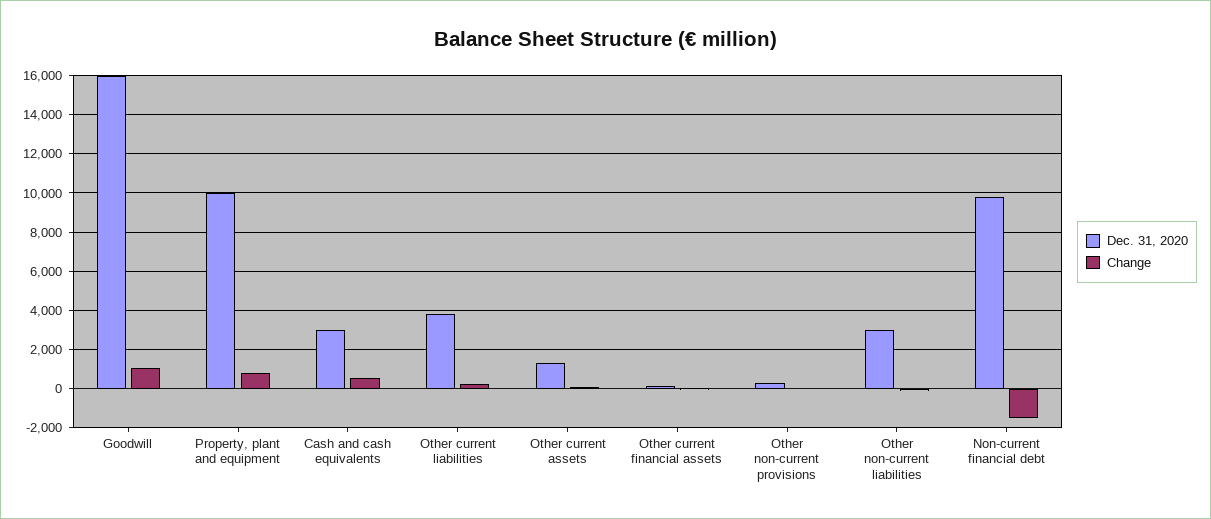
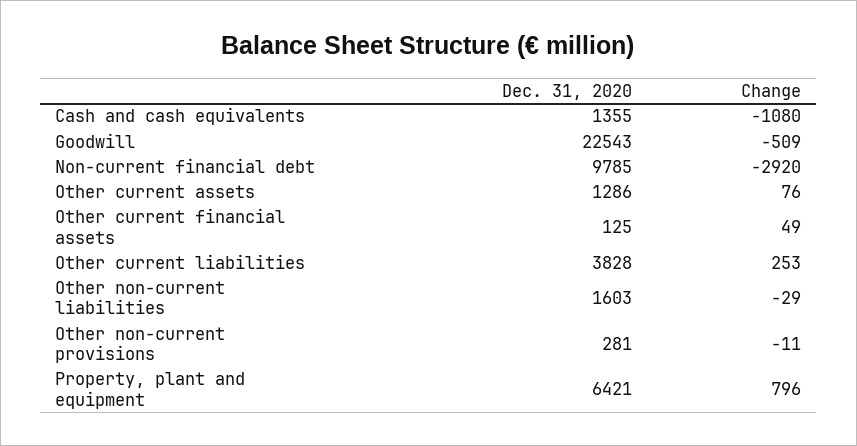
Dec. 31, 2020, Goodwill: 16000 -> 22543
Change, Goodwill: 1000 -> -509
Dec. 31, 2020, Property, plant and equipment: 10000 -> 6421
Dec. 31, 2020, Cash and cash equivalents: 3000 -> 1355
Change, Cash and cash equivalents: 500 -> -1080
Dec. 31, 2020, Other non-current liabilities: 3000 -> 1603
Change, Non-current financial debt: -1500 -> -2920

